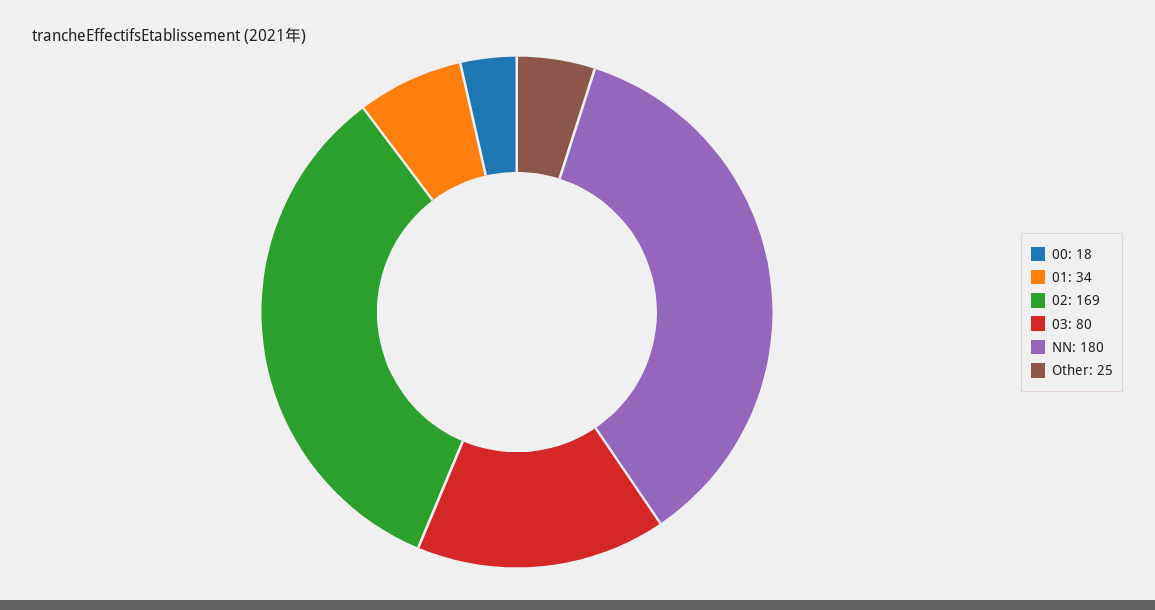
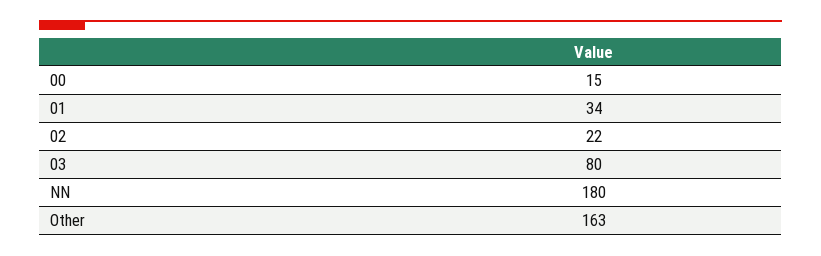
00: 18 -> 15
02: 169 -> 22
Other: 25 -> 163

